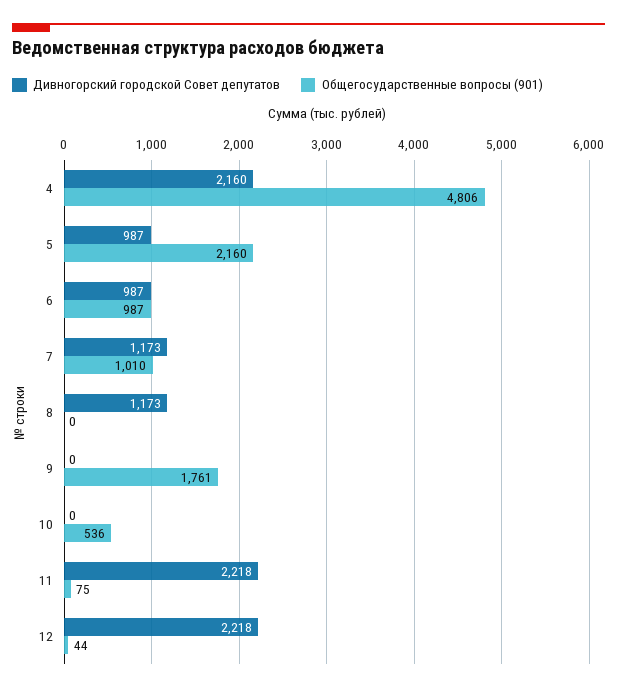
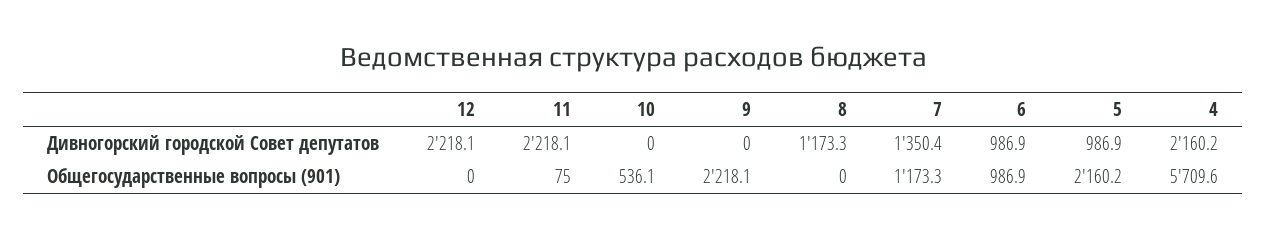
Общегосударственные вопросы (901), 4: 4806 -> 5709.6
Дивногорский городской Совет депутатов, 7: 1173 -> 1350.4
Общегосударственные вопросы (901), 7: 1010 -> 1173.3
Общегосударственные вопросы (901), 9: 1761 -> 2218.1
Общегосударственные вопросы (901), 12: 44 -> 0

